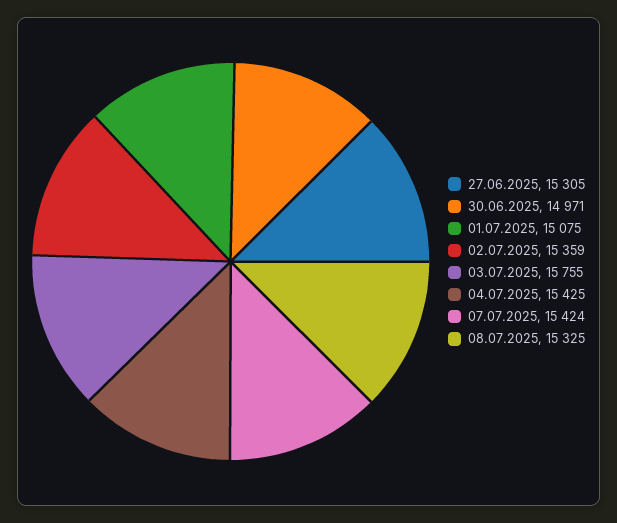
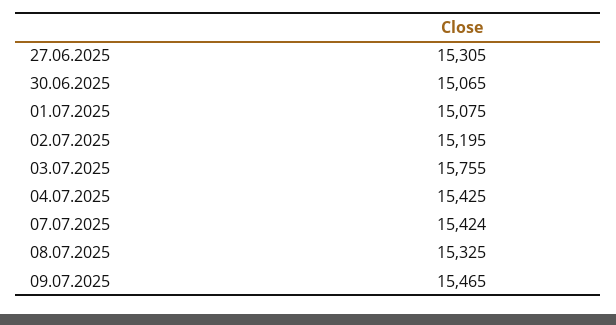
30.06.2025: 14971 -> 15065
02.07.2025: 15359 -> 15195
09.07.2025: none -> 15465

